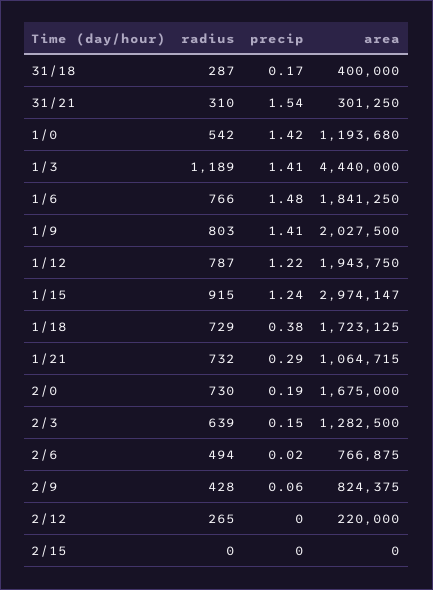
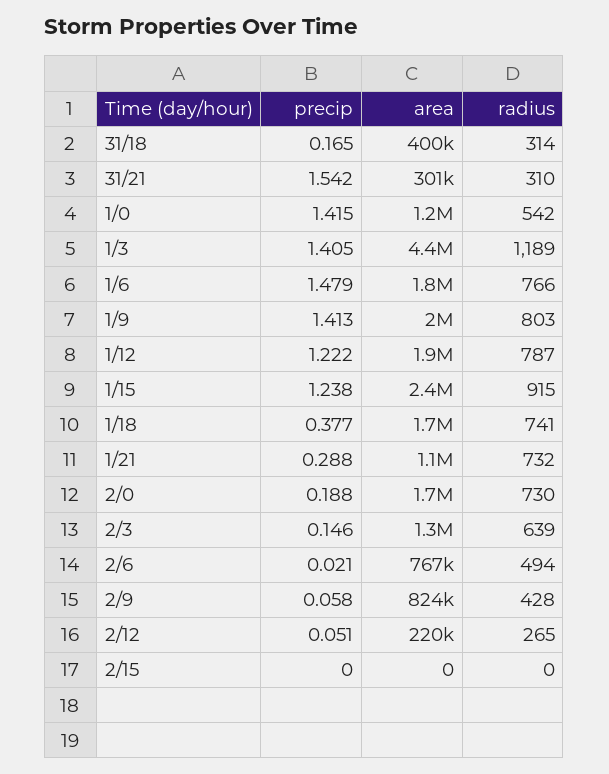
radius, 31/18: 287 -> 314
area, 1/15: 2974147 -> 2400000
radius, 1/18: 729 -> 741
precip, 2/12: 0 -> 0.051

